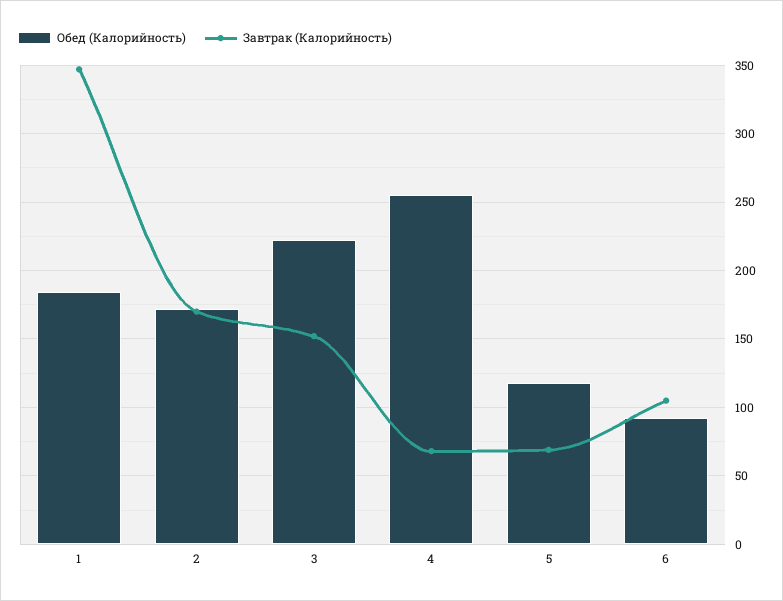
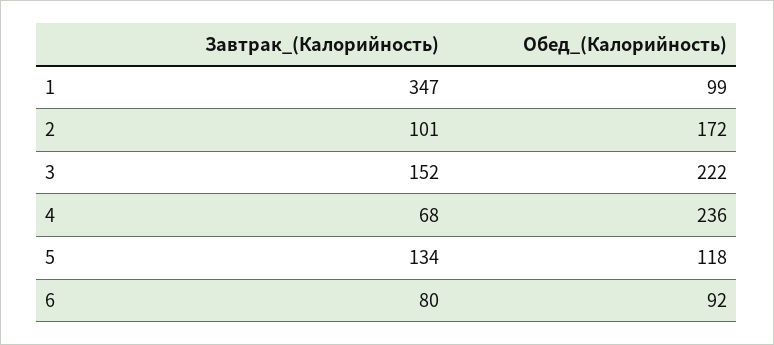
Обед (Калорийность), 1: 185 -> 99
Завтрак (Калорийность), 2: 170 -> 101
Обед (Калорийность), 4: 255 -> 236
Завтрак (Калорийность), 5: 70 -> 134
Завтрак (Калорийность), 6: 105 -> 80

